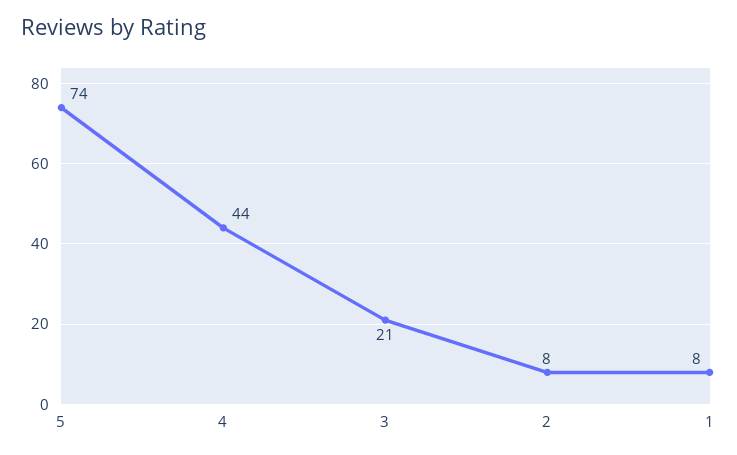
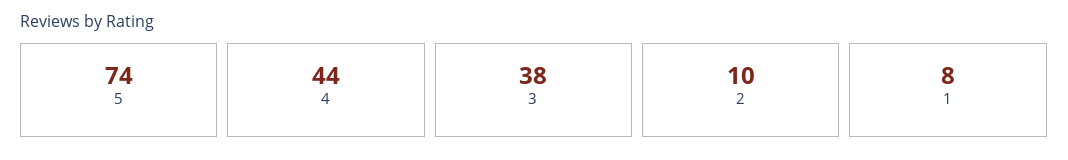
3: 21 -> 38
2: 8 -> 10

